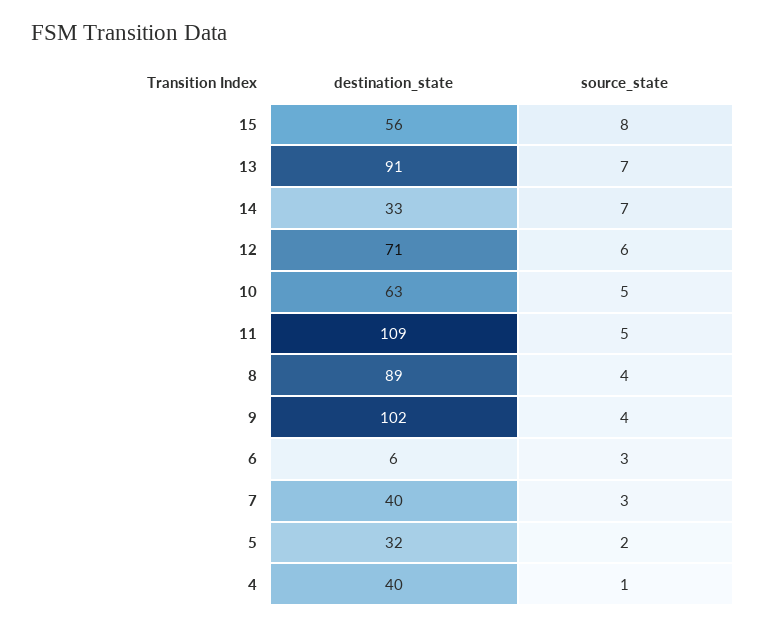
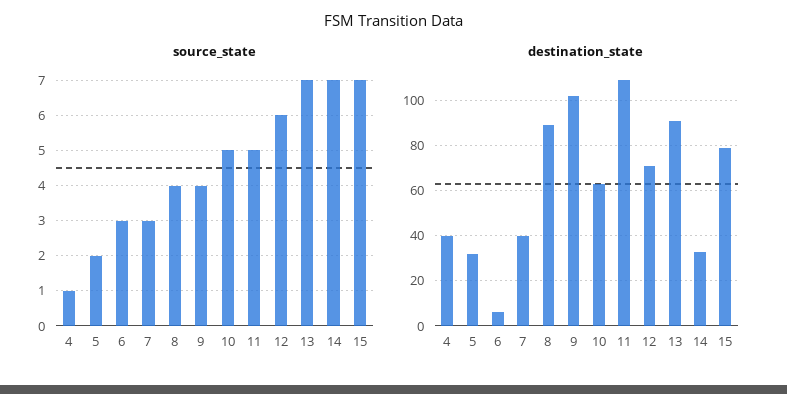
destination_state, 15: 56 -> 80
source_state, 15: 8 -> 7

